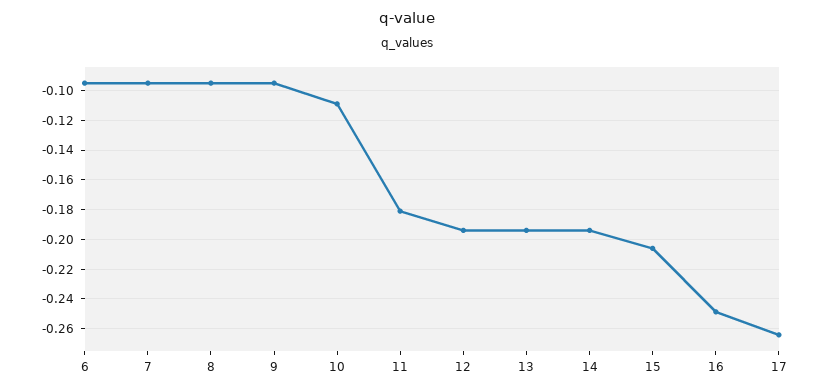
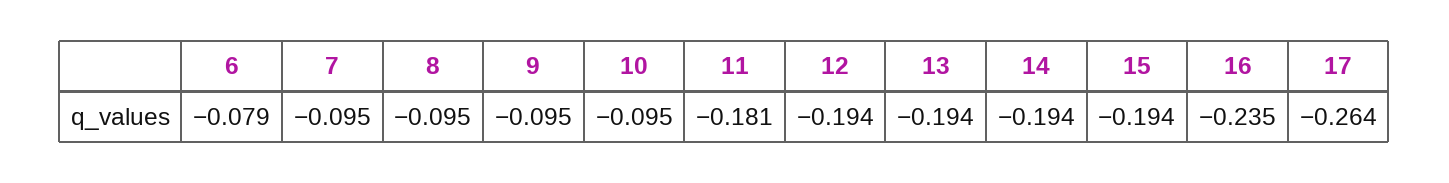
6: -0.095 -> -0.079
10: -0.11 -> -0.095
15: -0.205 -> -0.194
16: -0.25 -> -0.235

